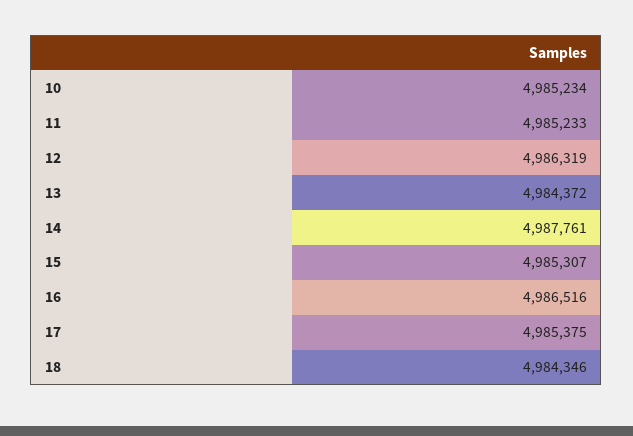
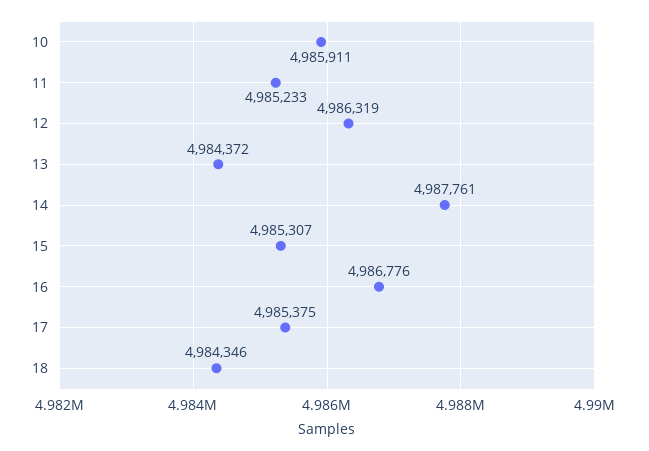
10: 4985234 -> 4985911
16: 4986516 -> 4986776

